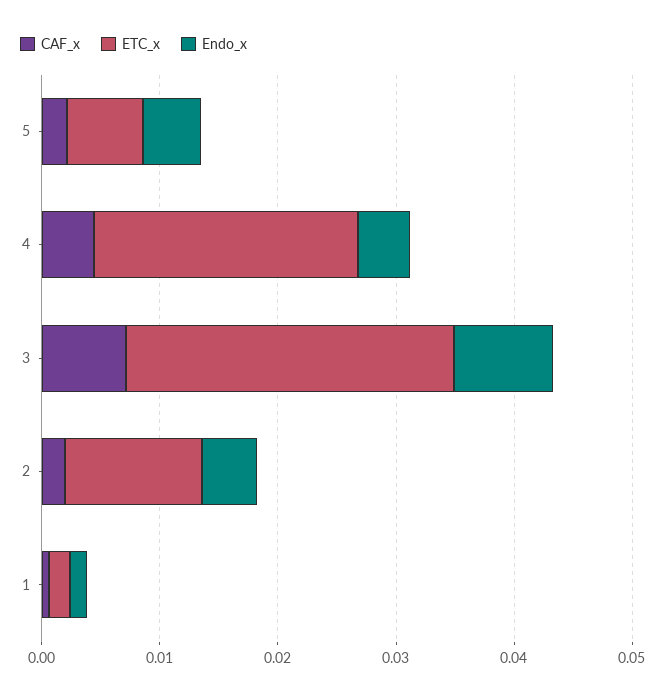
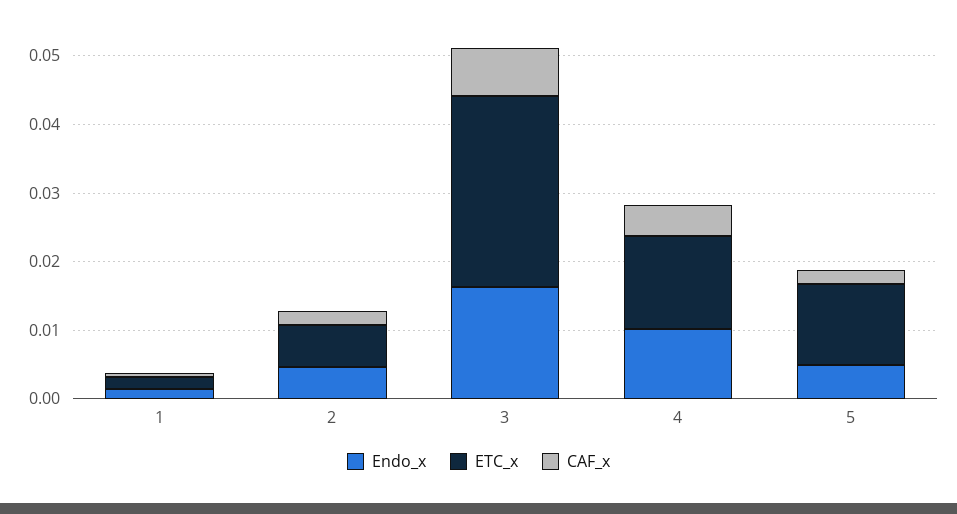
ETC_x, 5: 0.006 -> 0.012
ETC_x, 4: 0.022 -> 0.014
Endo_x, 4: 0.004 -> 0.01
Endo_x, 3: 0.008 -> 0.016
ETC_x, 2: 0.012 -> 0.006

